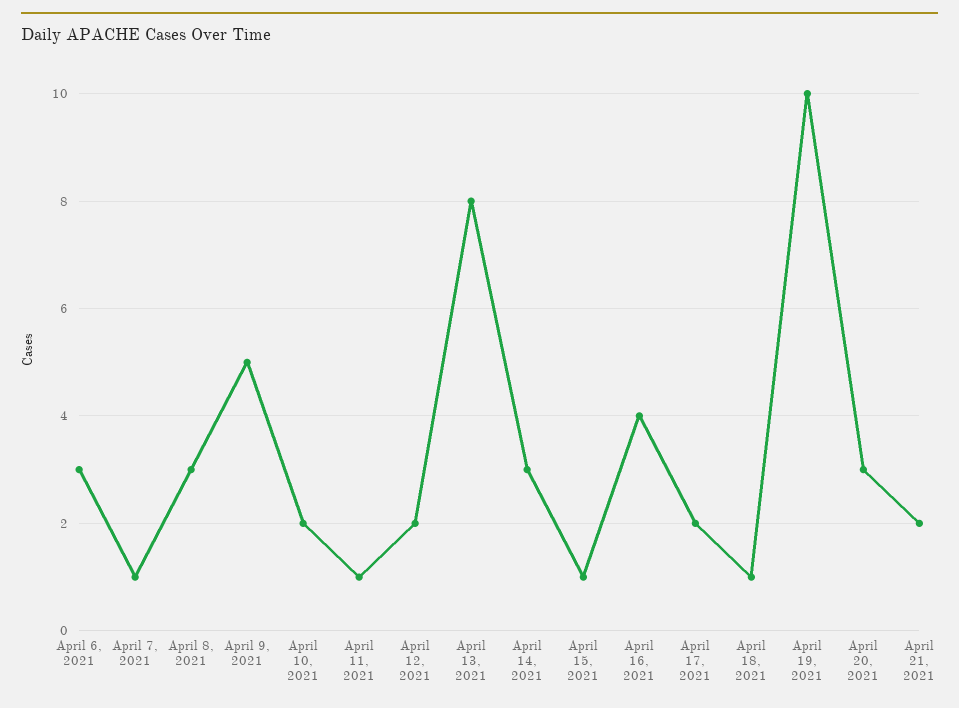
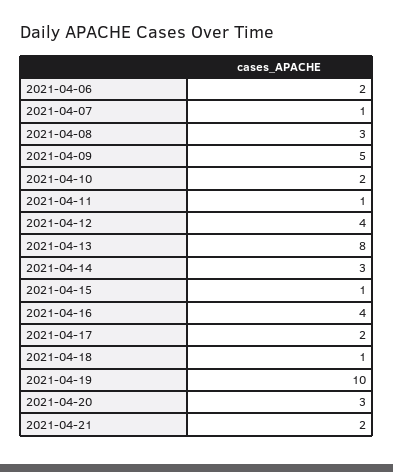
April 6, 2021: 3 -> 2
April 12, 2021: 2 -> 4

